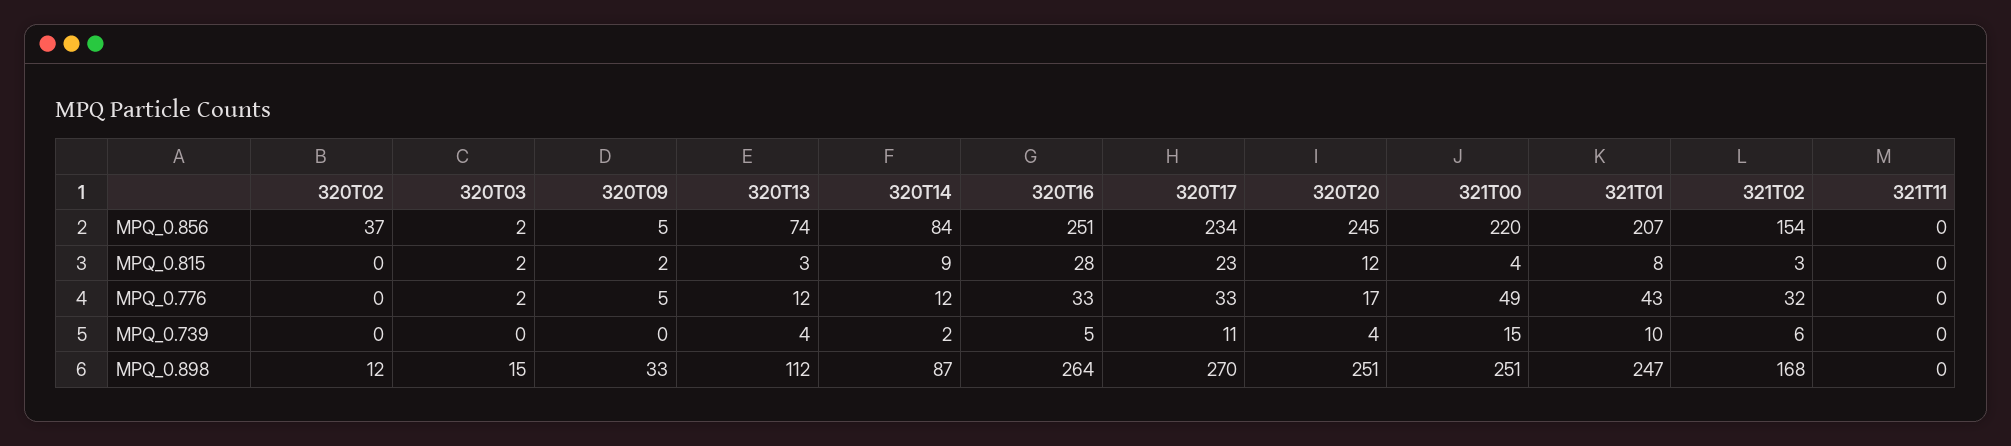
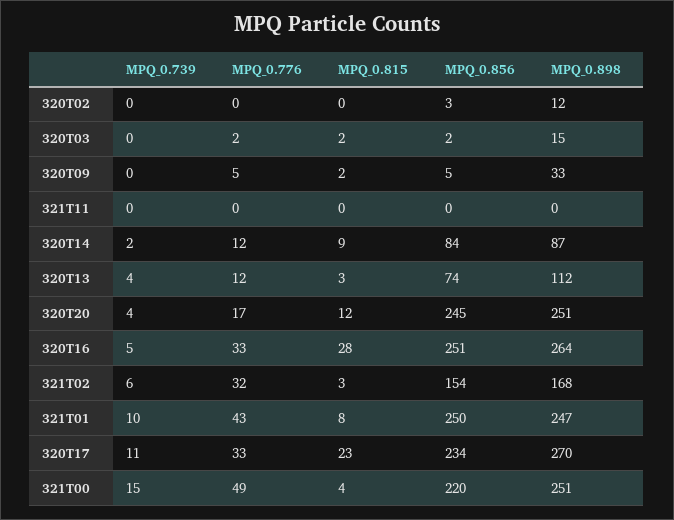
320T02, MPQ_0.856: 37 -> 3
321T01, MPQ_0.856: 207 -> 250

